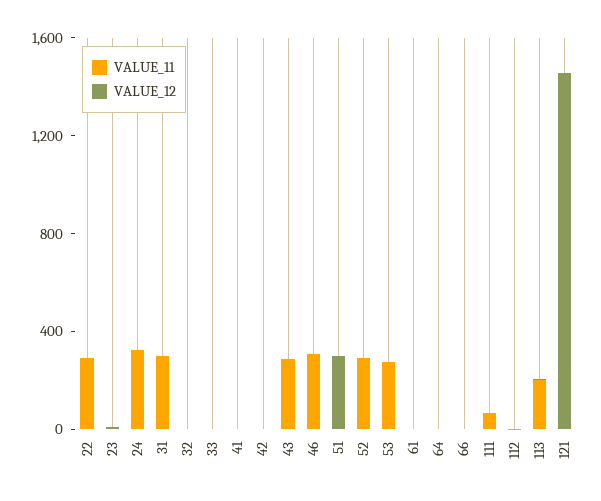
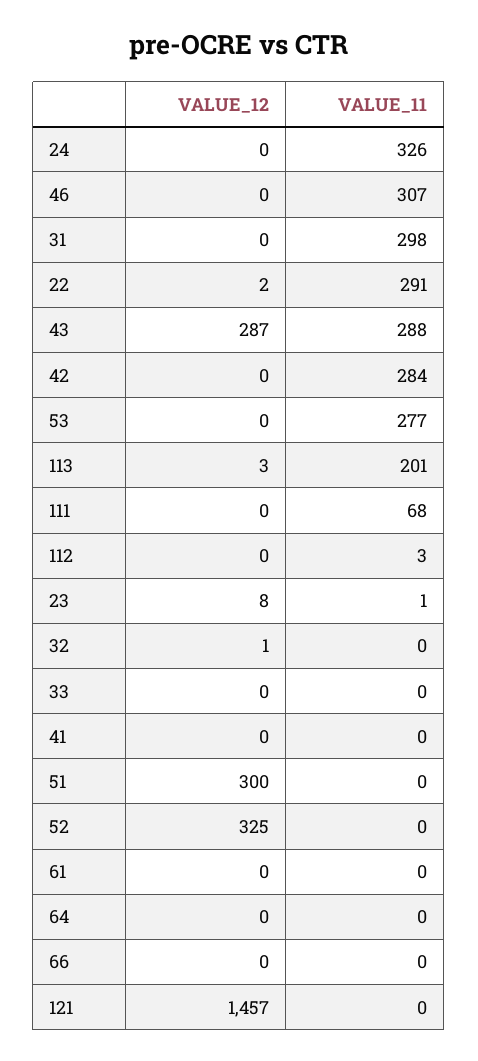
VALUE_11, 42: 0 -> 284
VALUE_12, 43: 0 -> 287
VALUE_11, 52: 300 -> 0
VALUE_12, 52: 0 -> 325

